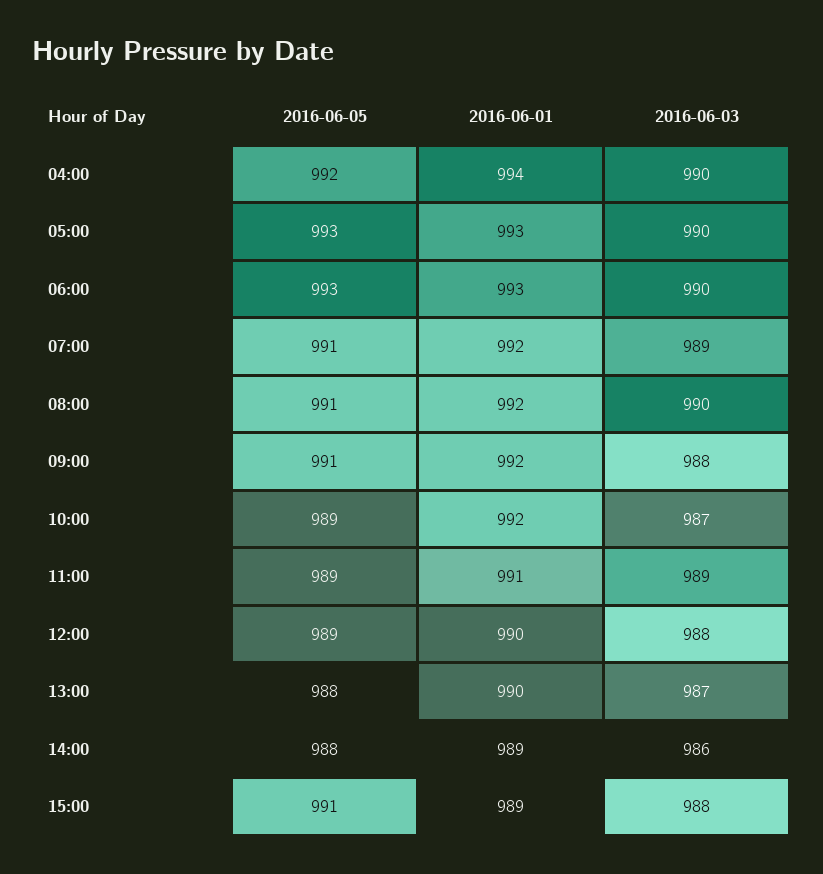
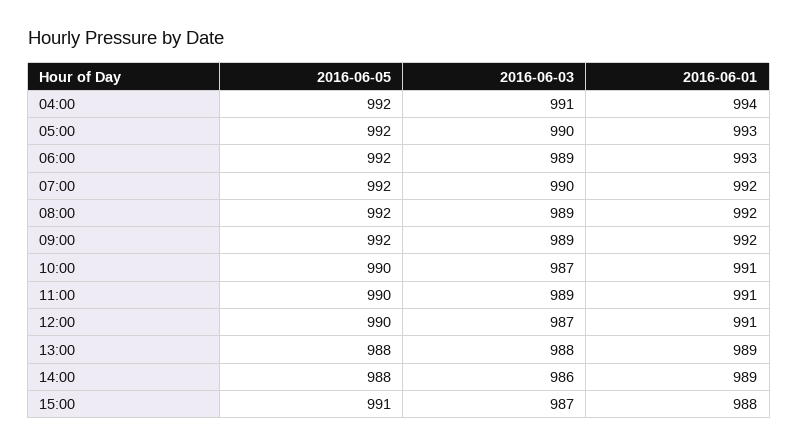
2016-06-03, 04:00: 990 -> 991
2016-06-05, 05:00: 993 -> 992
2016-06-05, 06:00: 993 -> 992
2016-06-03, 06:00: 990 -> 989
2016-06-05, 07:00: 991 -> 992
2016-06-03, 07:00: 989 -> 990
2016-06-05, 08:00: 991 -> 992
2016-06-03, 08:00: 990 -> 989
2016-06-05, 09:00: 991 -> 992
2016-06-03, 09:00: 988 -> 989
2016-06-05, 10:00: 989 -> 990
2016-06-01, 10:00: 992 -> 991
2016-06-05, 11:00: 989 -> 990
2016-06-05, 12:00: 989 -> 990
2016-06-01, 12:00: 990 -> 991
2016-06-03, 12:00: 988 -> 987
2016-06-01, 13:00: 990 -> 989
2016-06-03, 13:00: 987 -> 988
2016-06-01, 15:00: 989 -> 988
2016-06-03, 15:00: 988 -> 987

